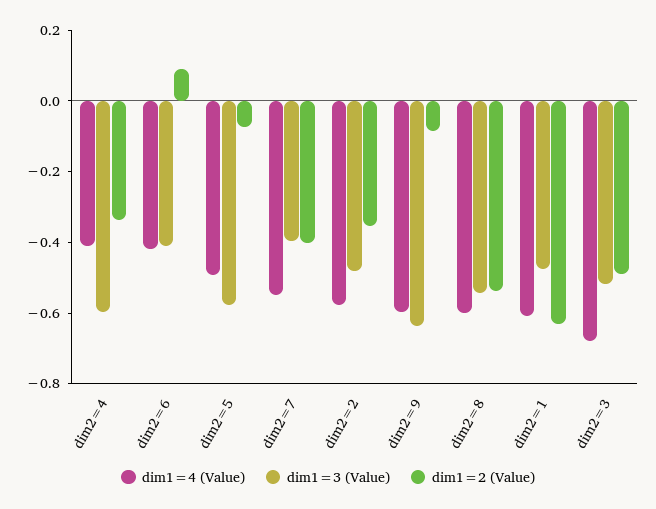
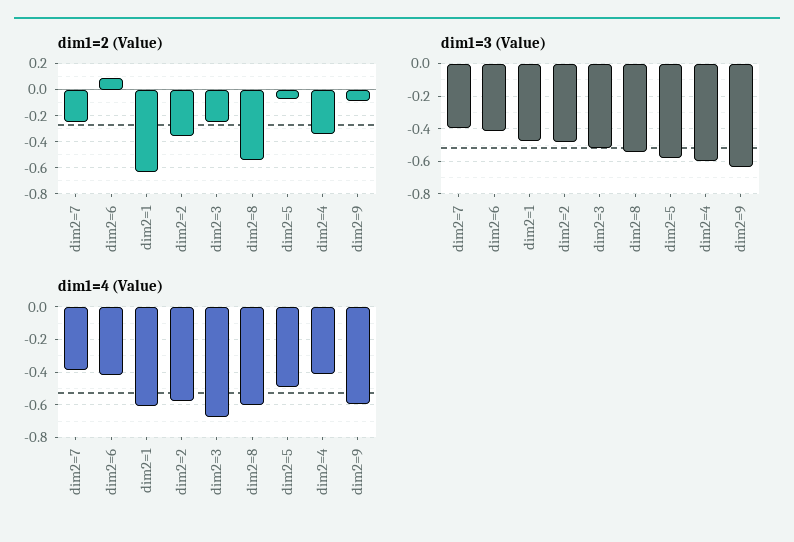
dim1=4 (Value), dim2=7: -0.55 -> -0.4
dim1=2 (Value), dim2=7: -0.4 -> -0.25
dim1=2 (Value), dim2=3: -0.5 -> -0.25

